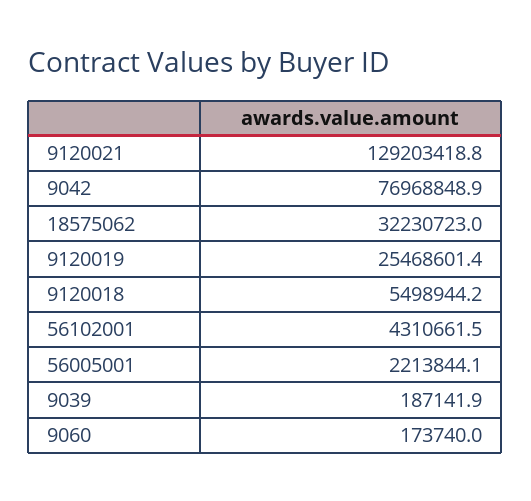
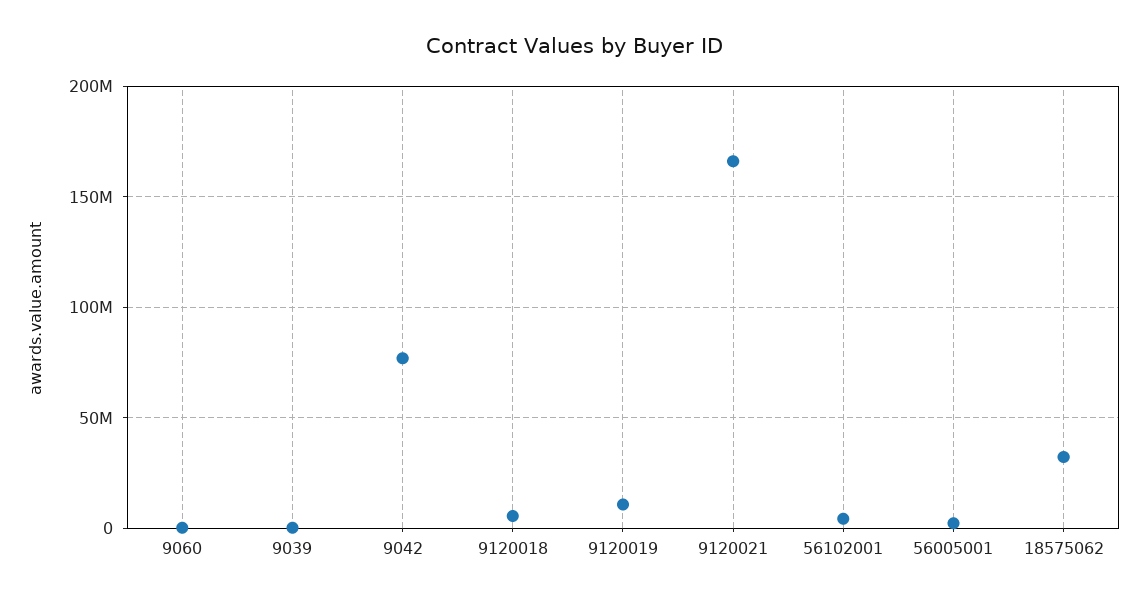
9120021: 129203418.8 -> 165000000
9120019: 25468601.4 -> 10000000

